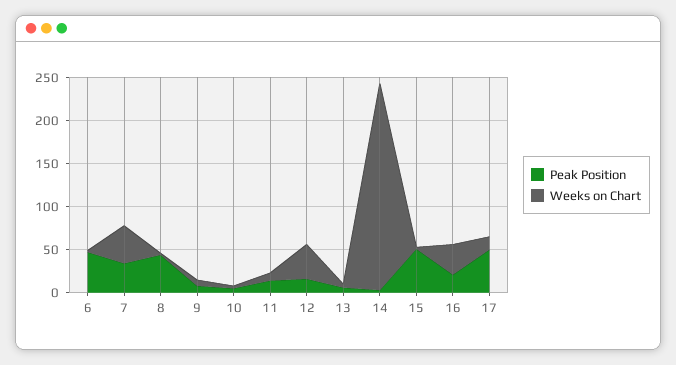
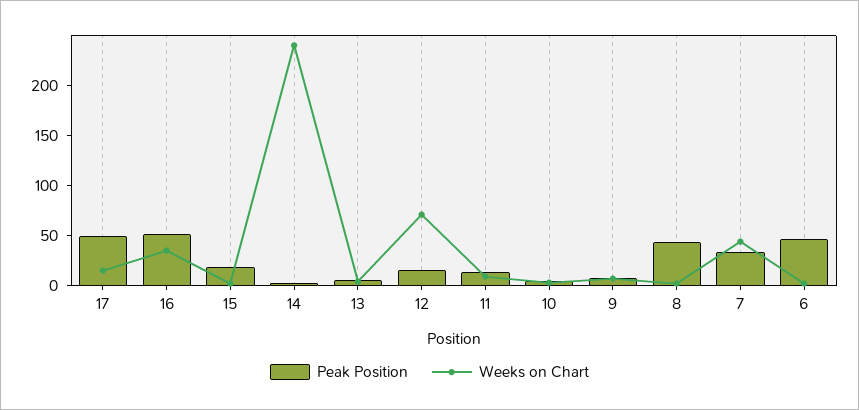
Weeks on Chart, 12: 40 -> 70
Peak Position, 15: 50 -> 20
Peak Position, 16: 20 -> 50

